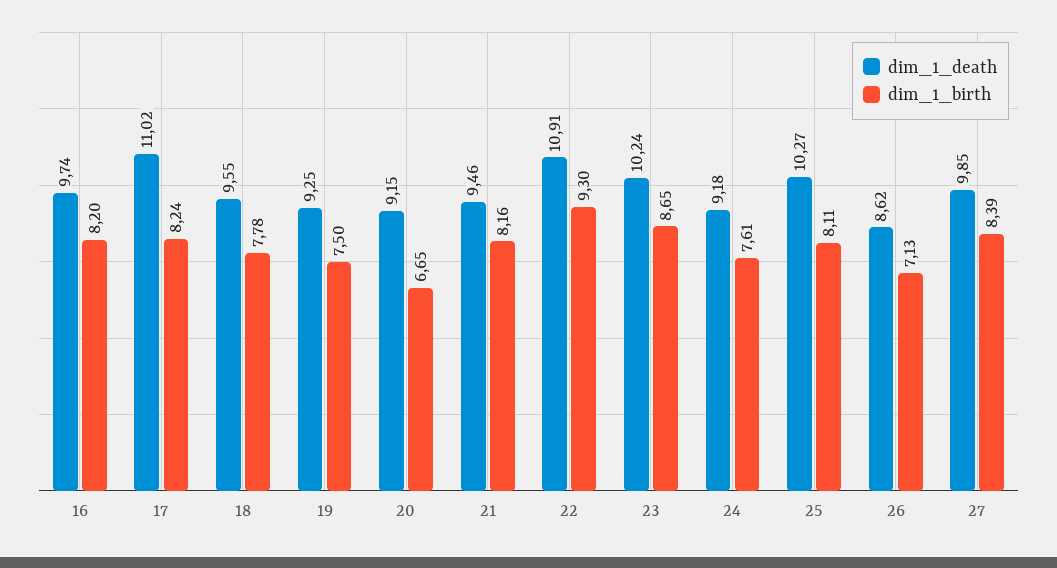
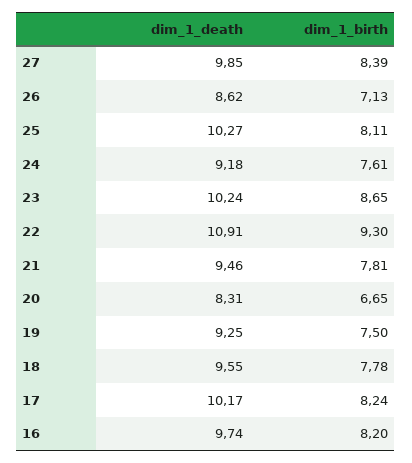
dim_1_death, 17: 11.02 -> 10.17
dim_1_death, 20: 9.15 -> 8.31
dim_1_birth, 21: 8.16 -> 7.81

